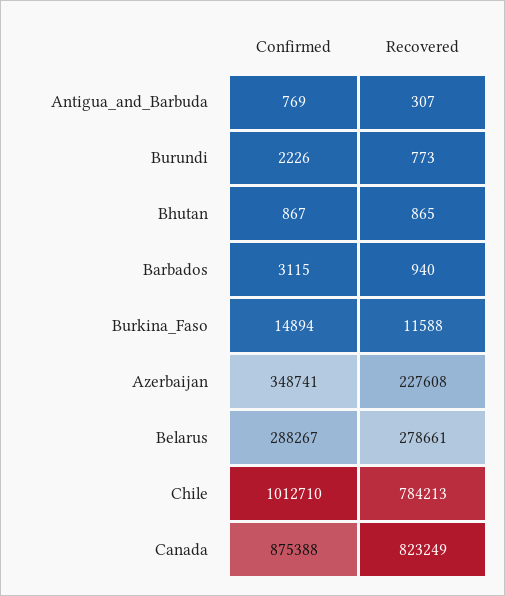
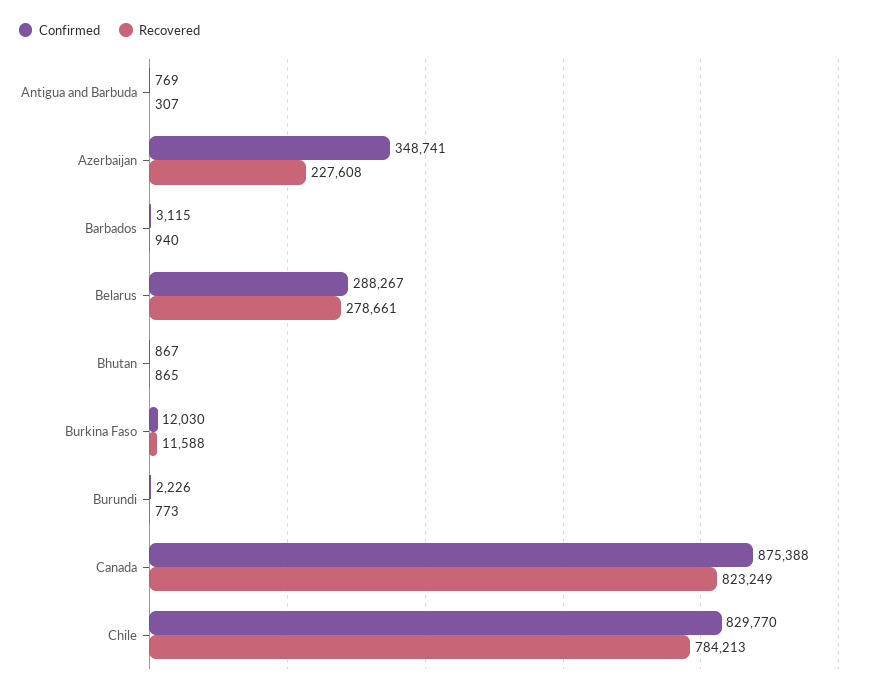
Confirmed, Burkina_Faso: 14894 -> 12030
Confirmed, Chile: 1012710 -> 829770

